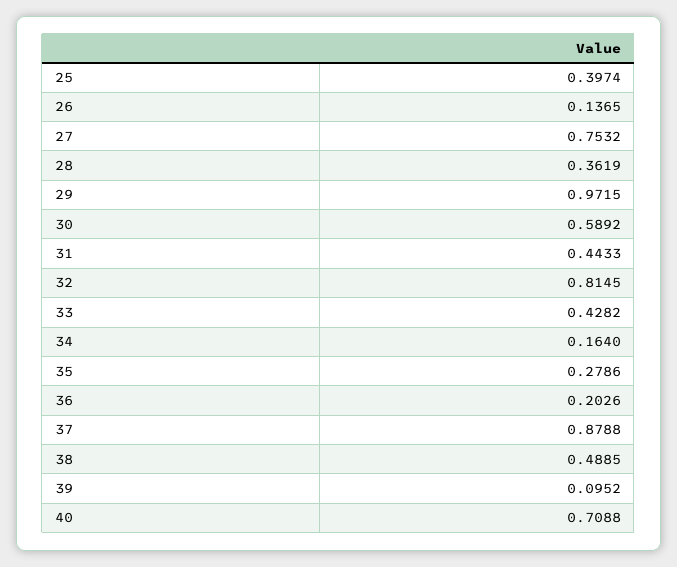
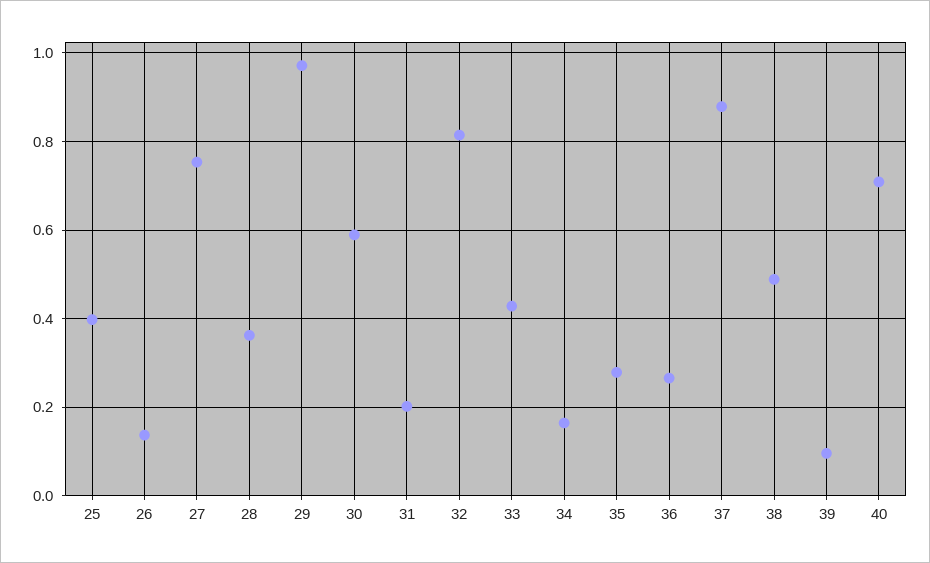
31: 0.4433 -> 0.2
36: 0.2026 -> 0.26

